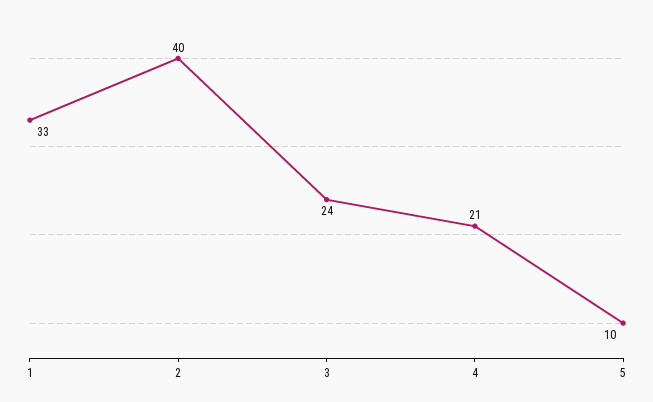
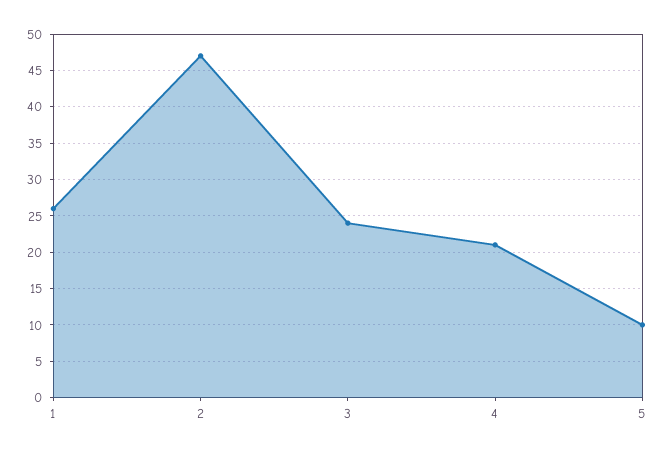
1: 33 -> 26
2: 40 -> 47

